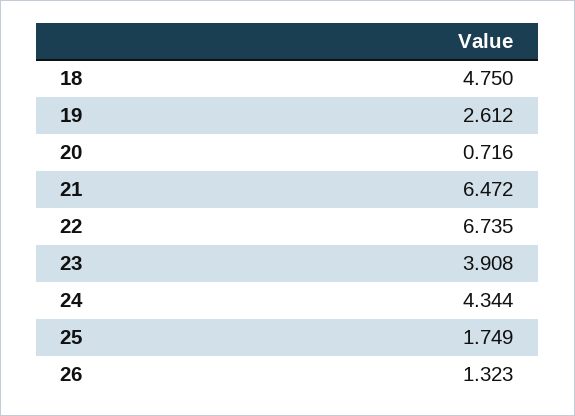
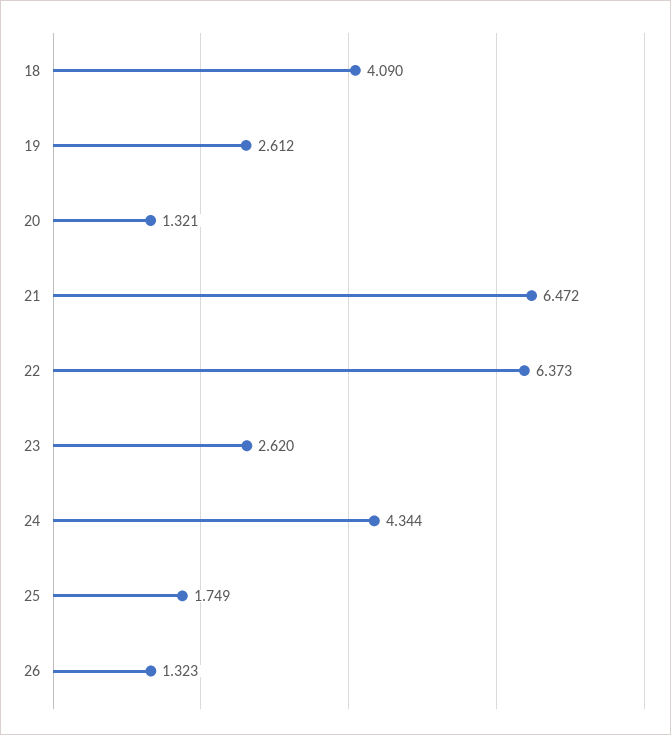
18: 4.75 -> 4.09
20: 0.716 -> 1.321
22: 6.735 -> 6.373
23: 3.908 -> 2.62

